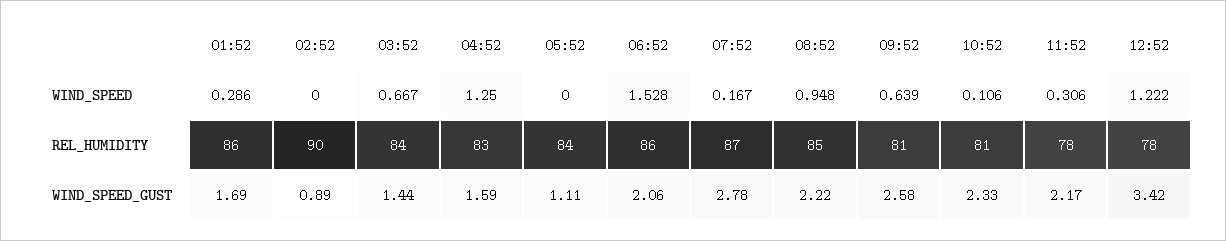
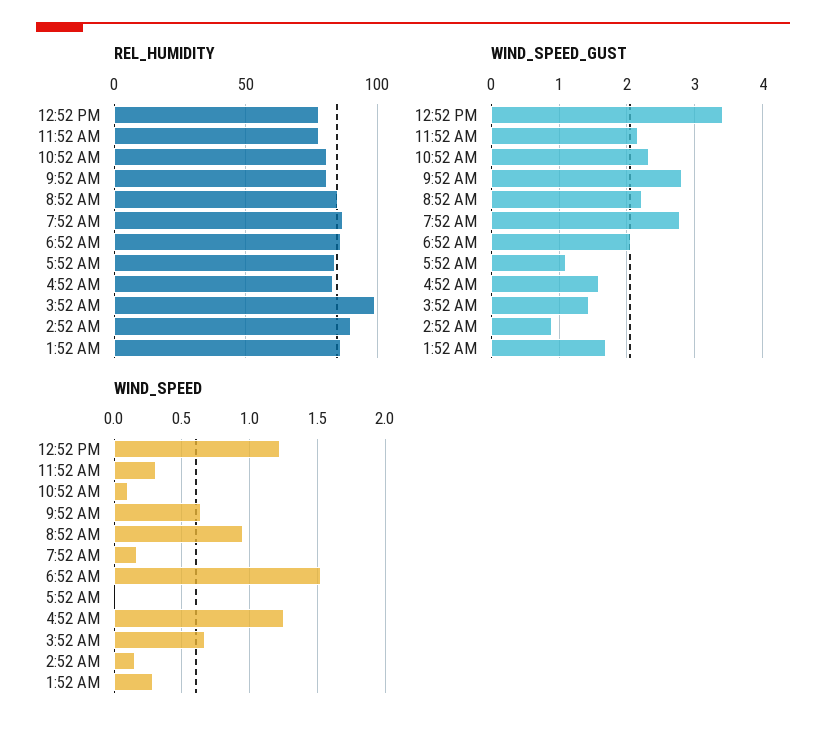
WIND_SPEED, 02:52: 0 -> 0.15
REL_HUMIDITY, 03:52: 84 -> 100
WIND_SPEED_GUST, 09:52: 2.58 -> 2.8

